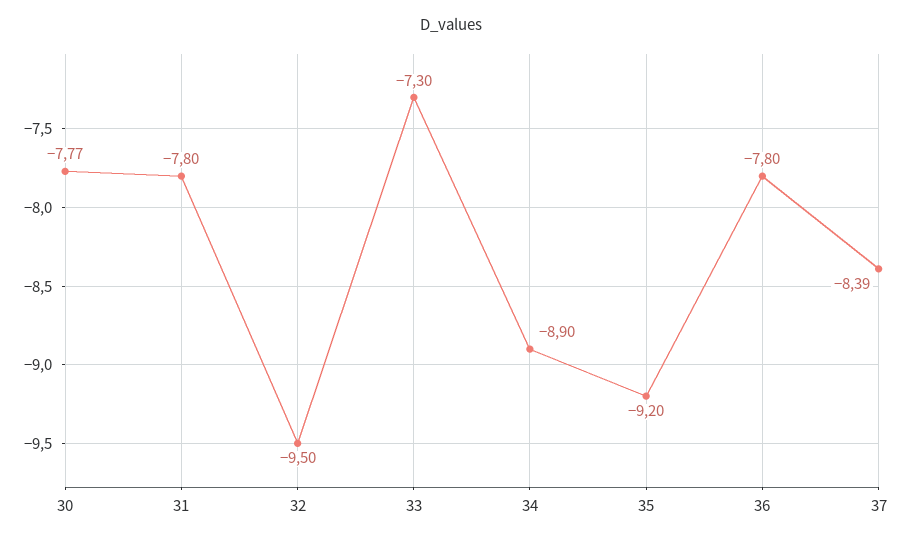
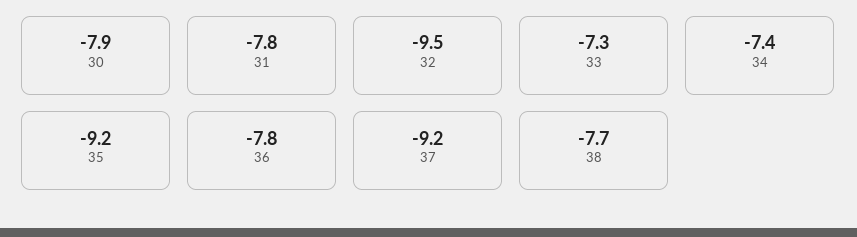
30: -7.77 -> -7.9
34: -8.9 -> -7.4
37: -8.39 -> -9.2
38: none -> -7.7

